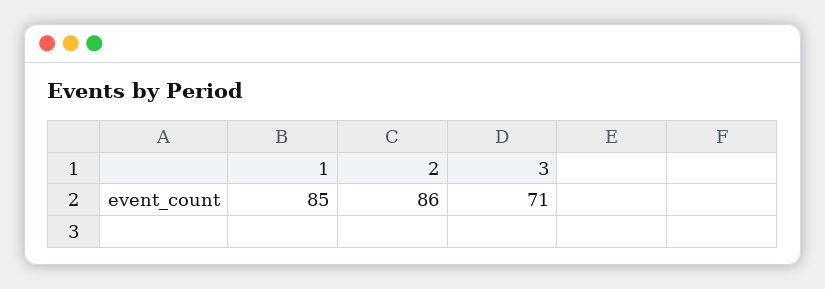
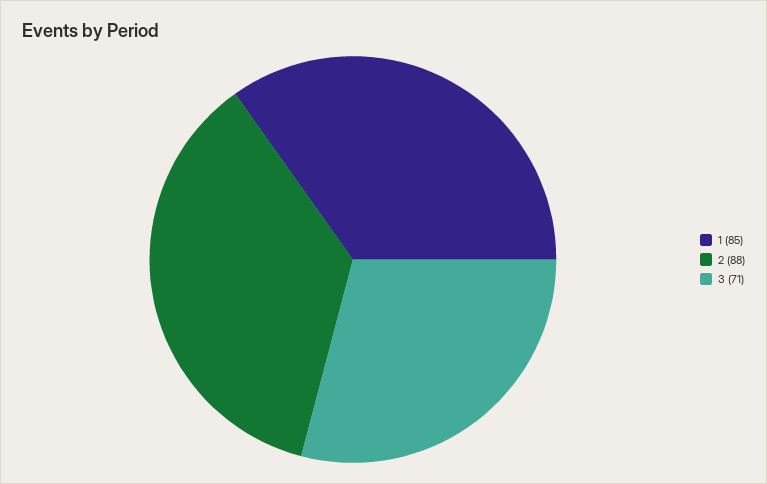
2: 86 -> 88

